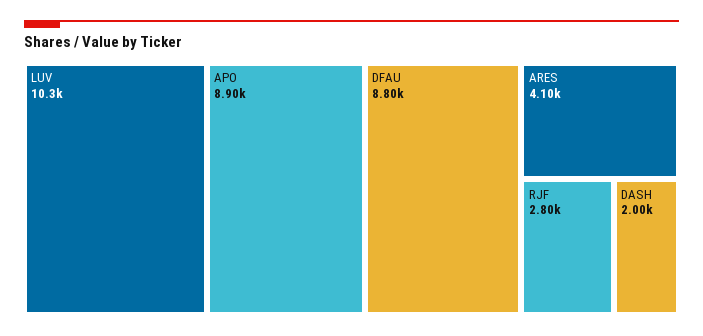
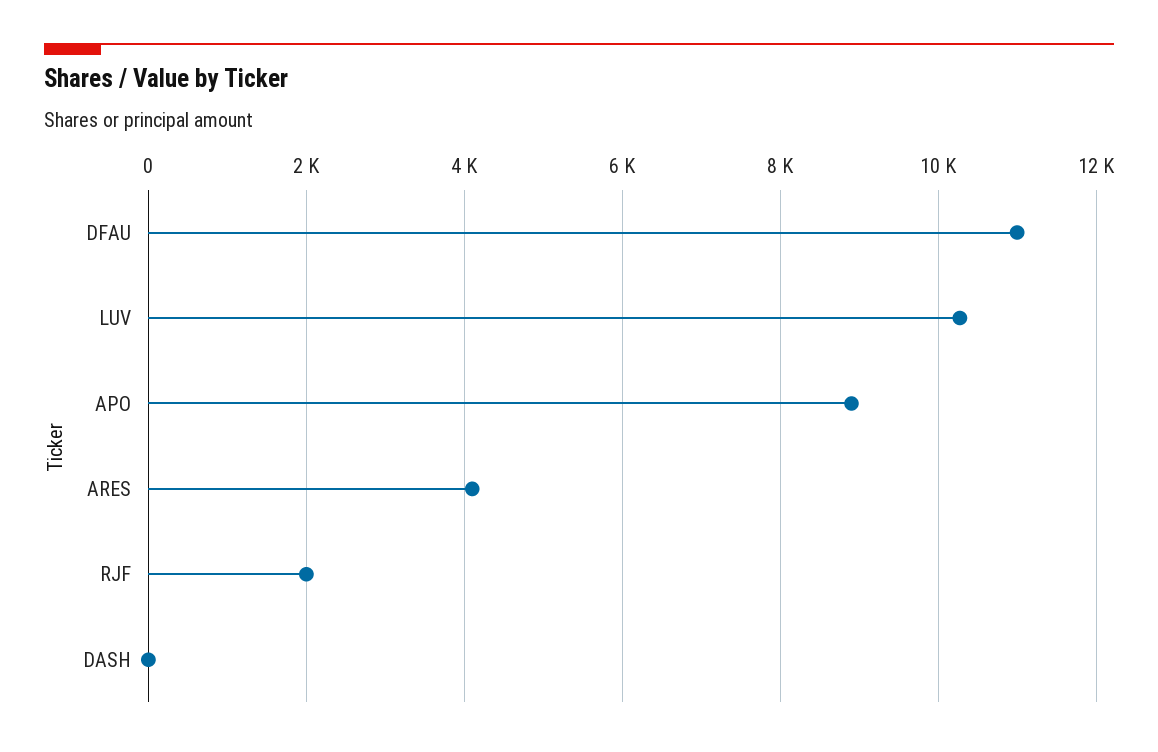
DFAU: 8800 -> 11000
RJF: 2800 -> 2000
DASH: 2000 -> 0

